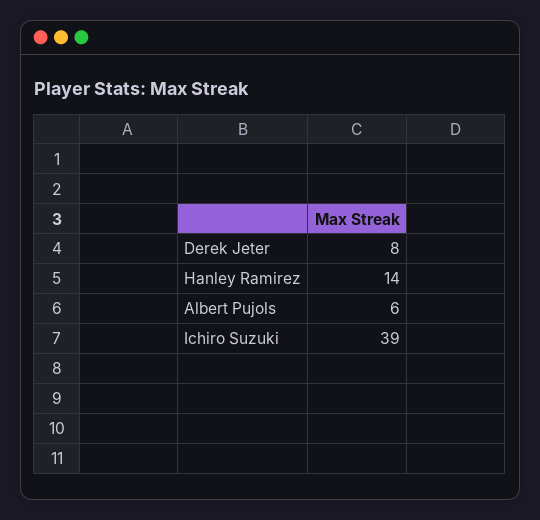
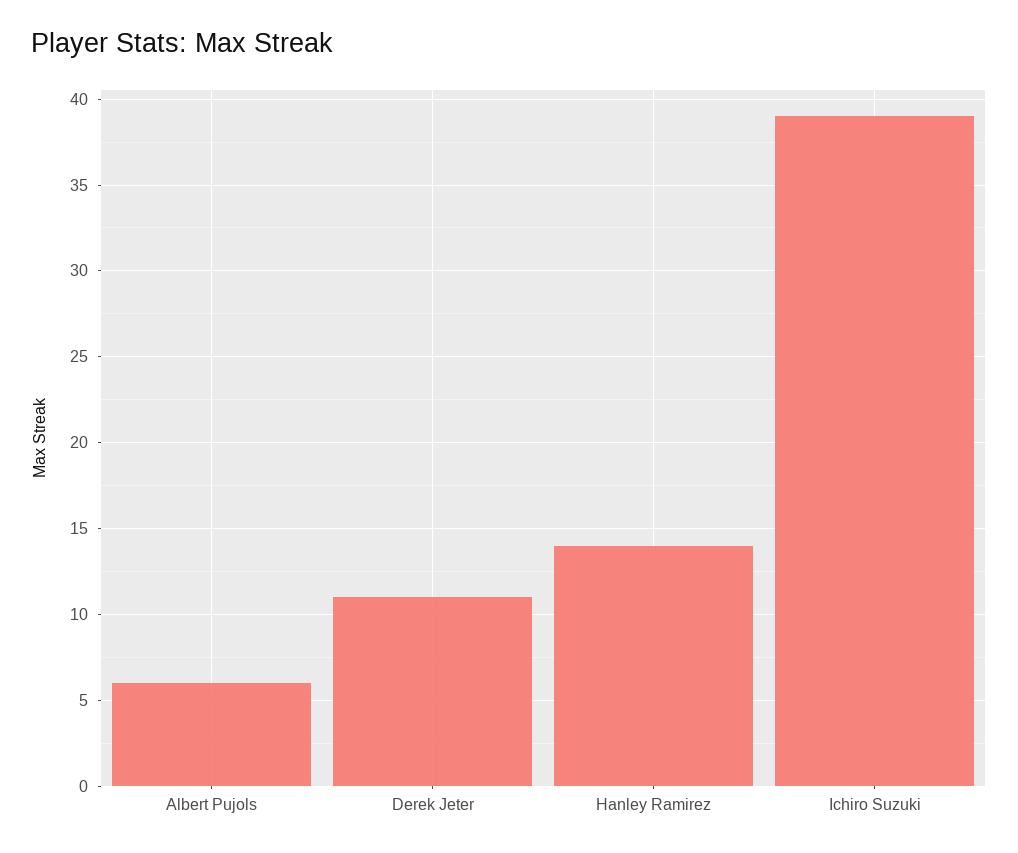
Derek Jeter: 8 -> 11

